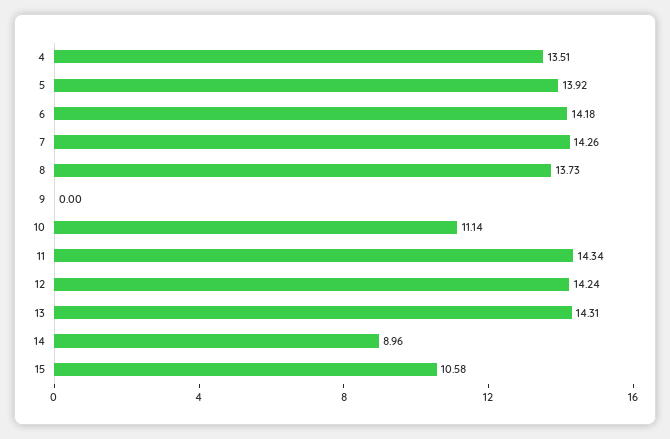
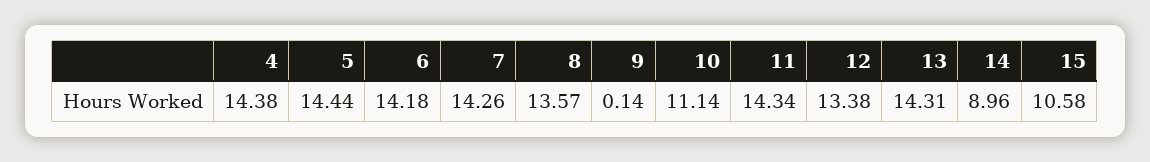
4: 13.51 -> 14.38
5: 13.92 -> 14.44
8: 13.73 -> 13.57
9: 0 -> 0.14
12: 14.24 -> 13.38

